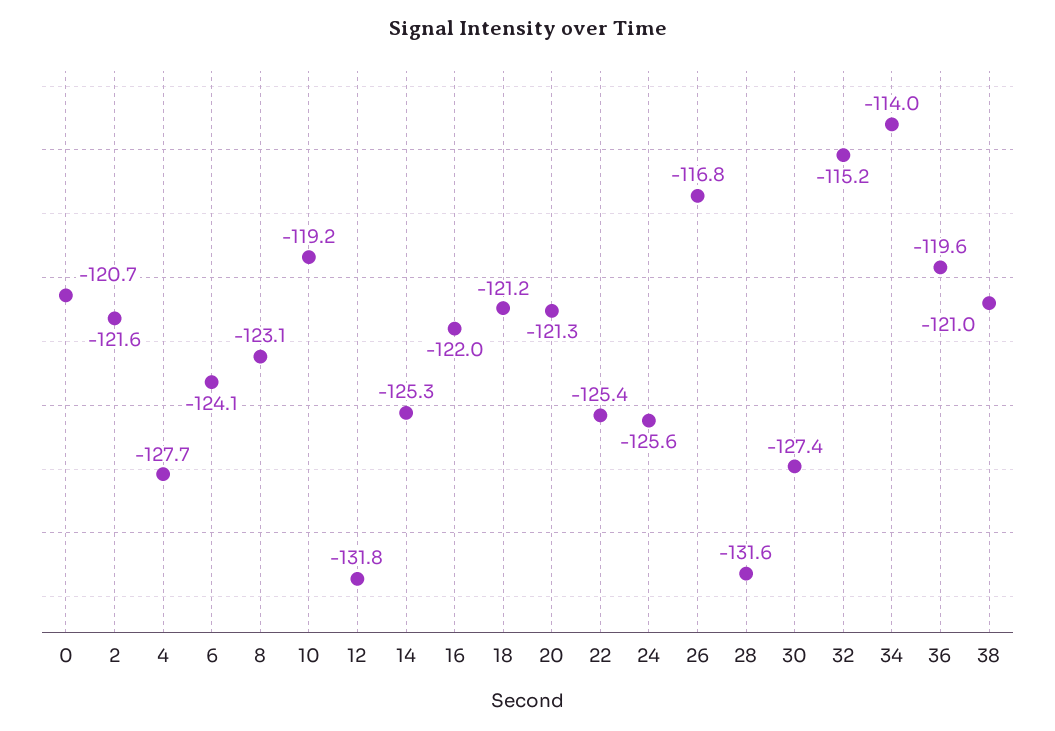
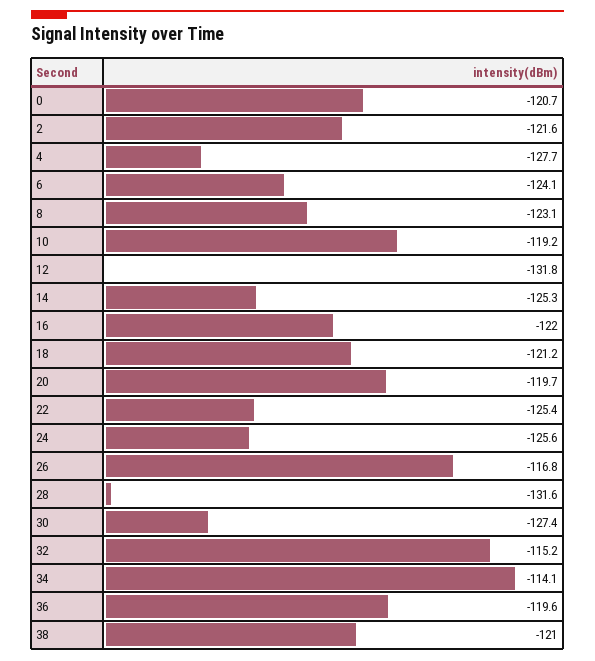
20: -121.3 -> -119.7
34: -114 -> -114.1

